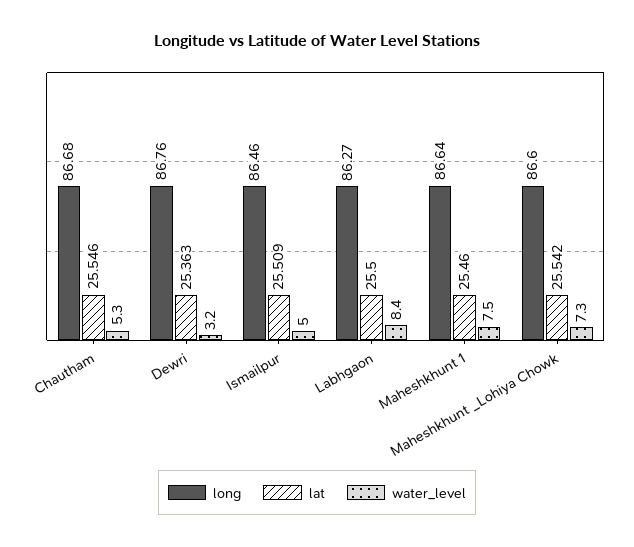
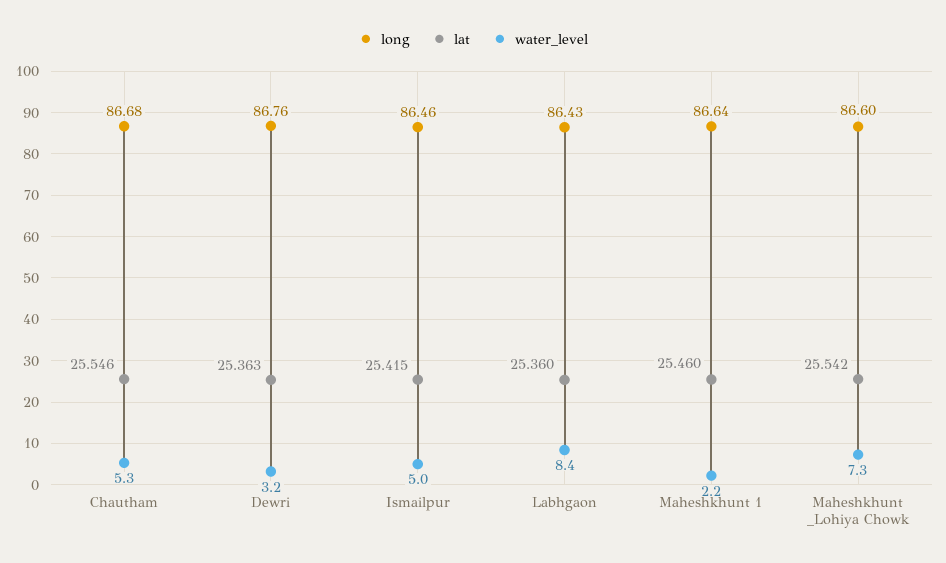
lat, Ismailpur: 25.509 -> 25.415
long, Labhgaon: 86.27 -> 86.43
lat, Labhgaon: 25.5 -> 25.36
water_level, Maheshkhunt 1: 7.5 -> 2.2

